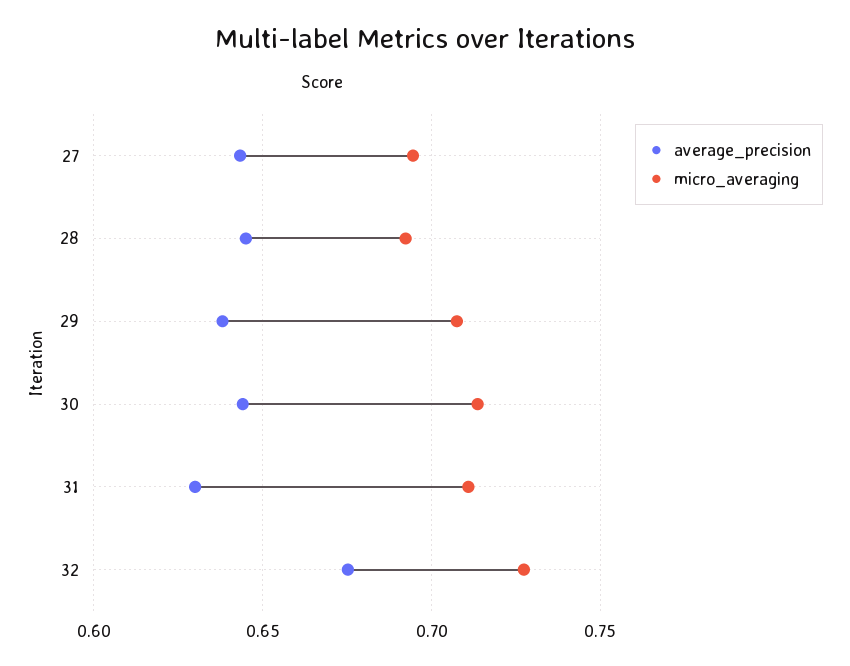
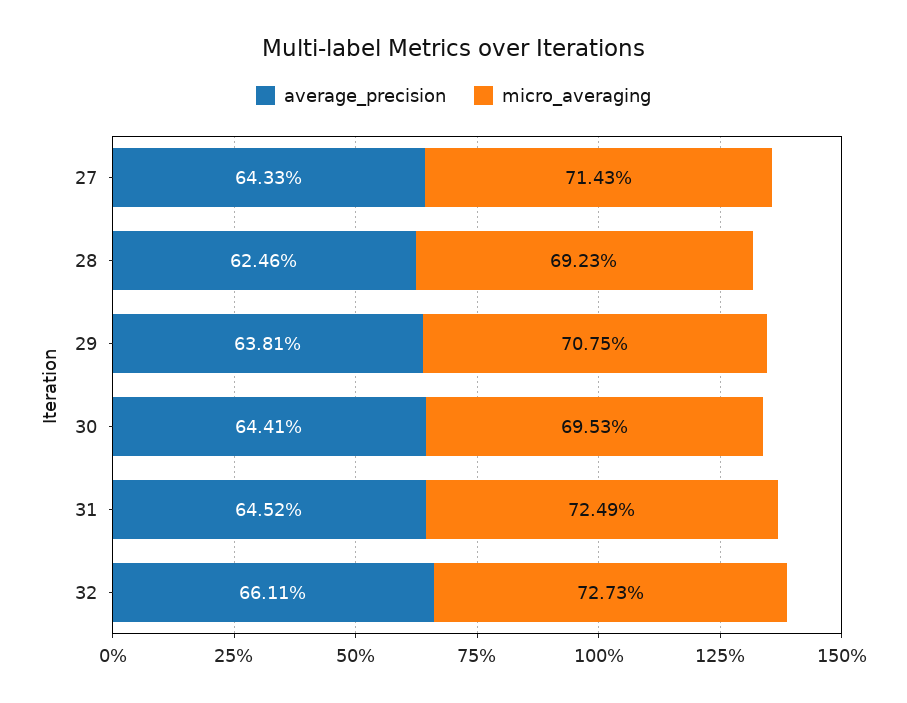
micro_averaging, 27: 0.695 -> 0.7143
average_precision, 28: 0.645 -> 0.6246
micro_averaging, 30: 0.715 -> 0.6953
average_precision, 31: 0.63 -> 0.6452
micro_averaging, 31: 0.71 -> 0.7249
average_precision, 32: 0.675 -> 0.6611

